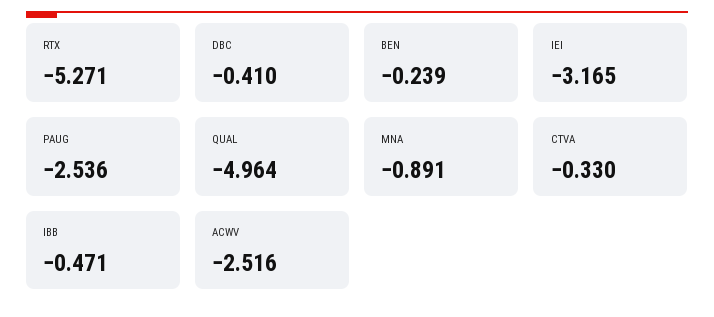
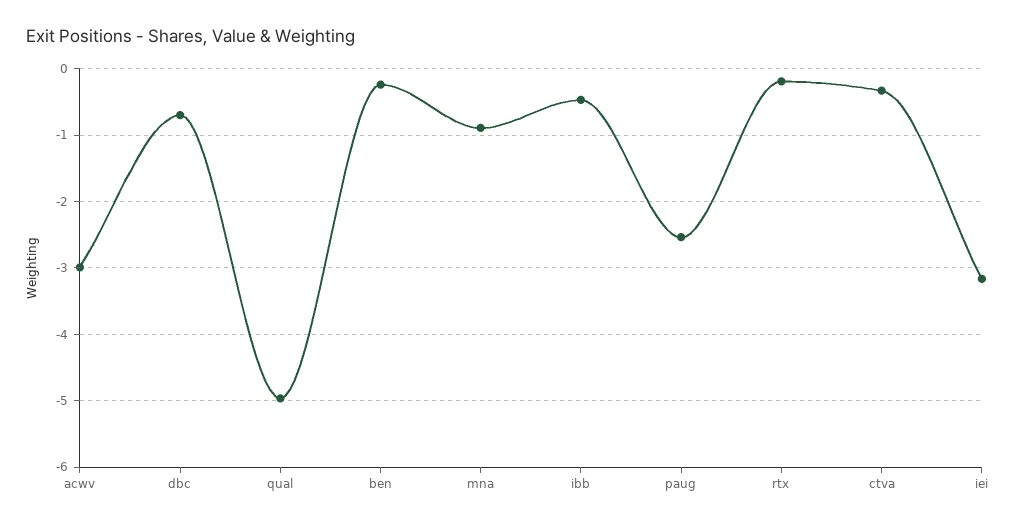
RTX: -5.271 -> -0.2
DBC: -0.41 -> -0.7
ACWV: -2.516 -> -3

